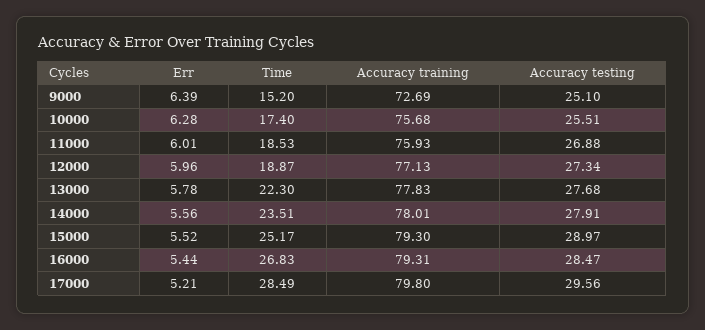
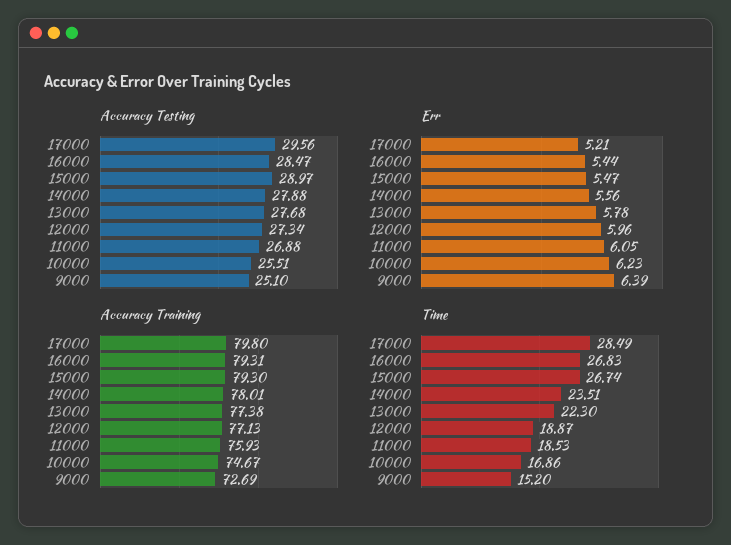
Err, 10000: 6.28 -> 6.23
Time, 10000: 17.4 -> 16.86
Accuracy training, 10000: 75.68 -> 74.67
Err, 11000: 6.01 -> 6.05
Accuracy training, 13000: 77.83 -> 77.38
Accuracy testing, 14000: 27.91 -> 27.88
Err, 15000: 5.52 -> 5.47
Time, 15000: 25.17 -> 26.74

